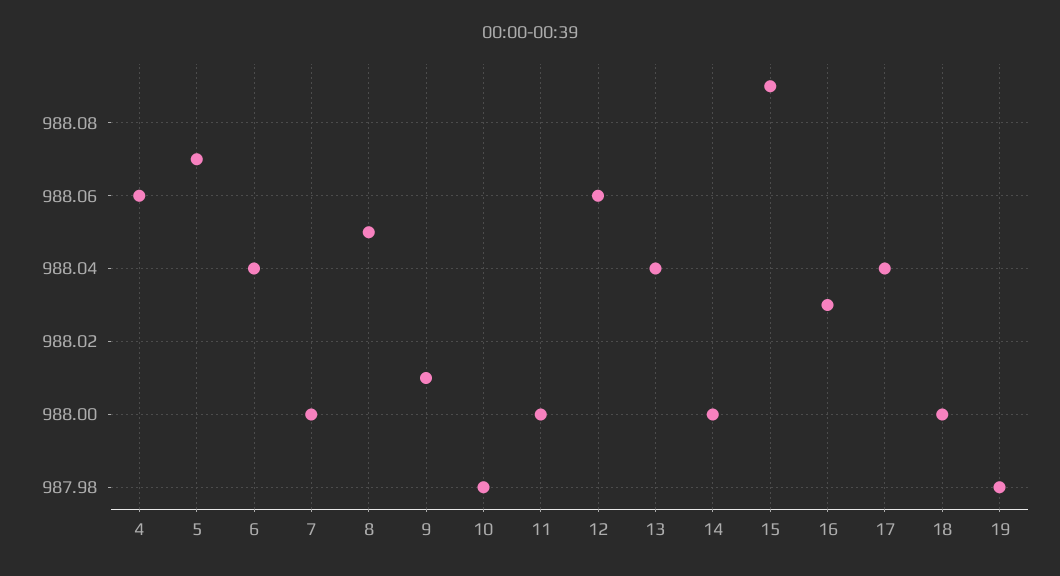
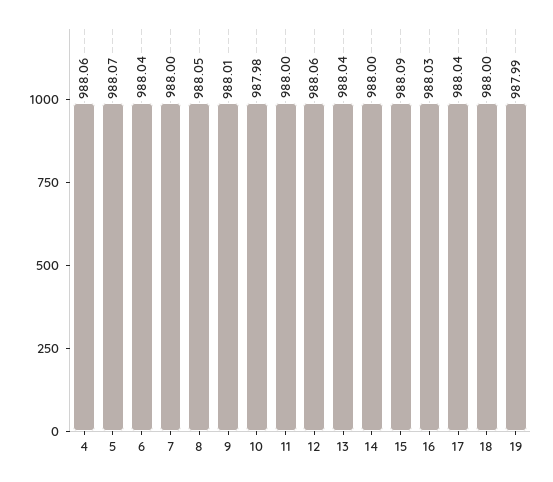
19: 987.98 -> 987.99

